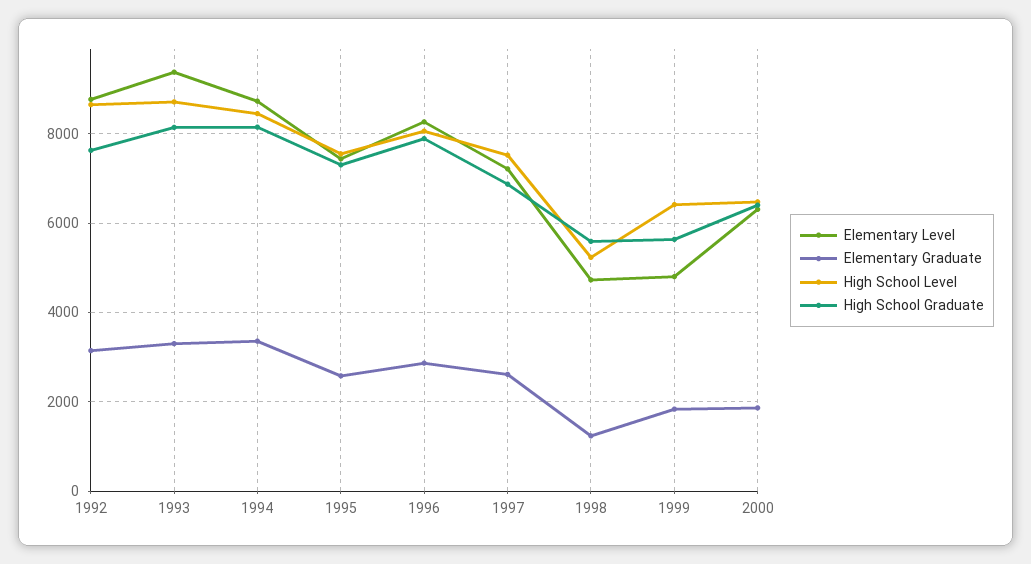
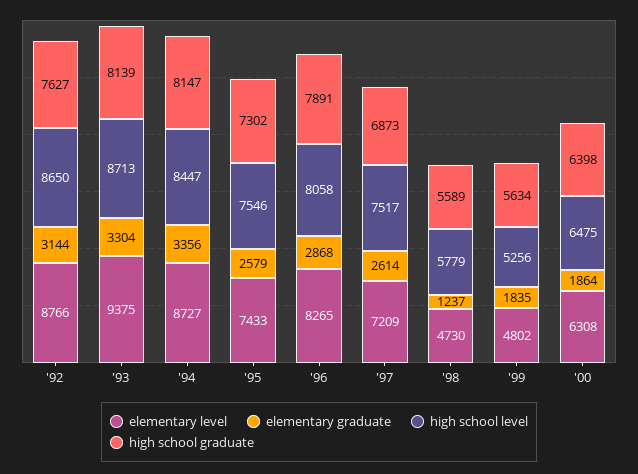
High School Level, 1998: 5200 -> 5779
High School Level, 1999: 6400 -> 5256

